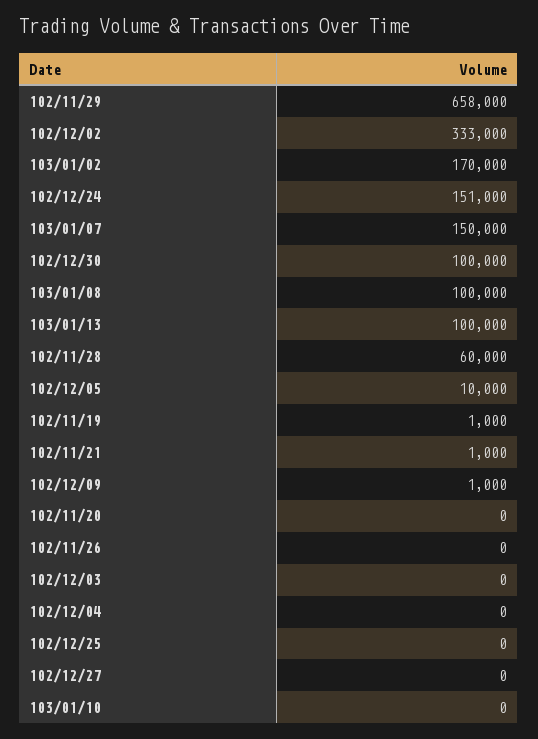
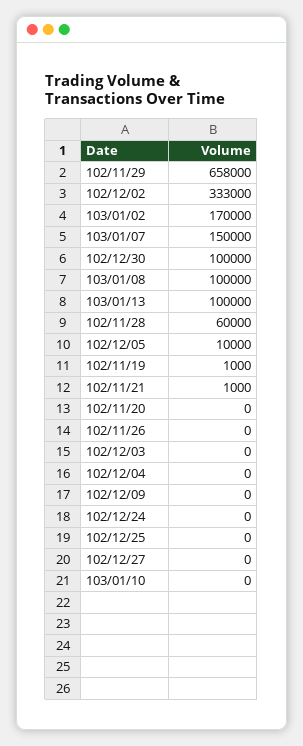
102/12/24: 151000 -> 0
102/12/09: 1000 -> 0

